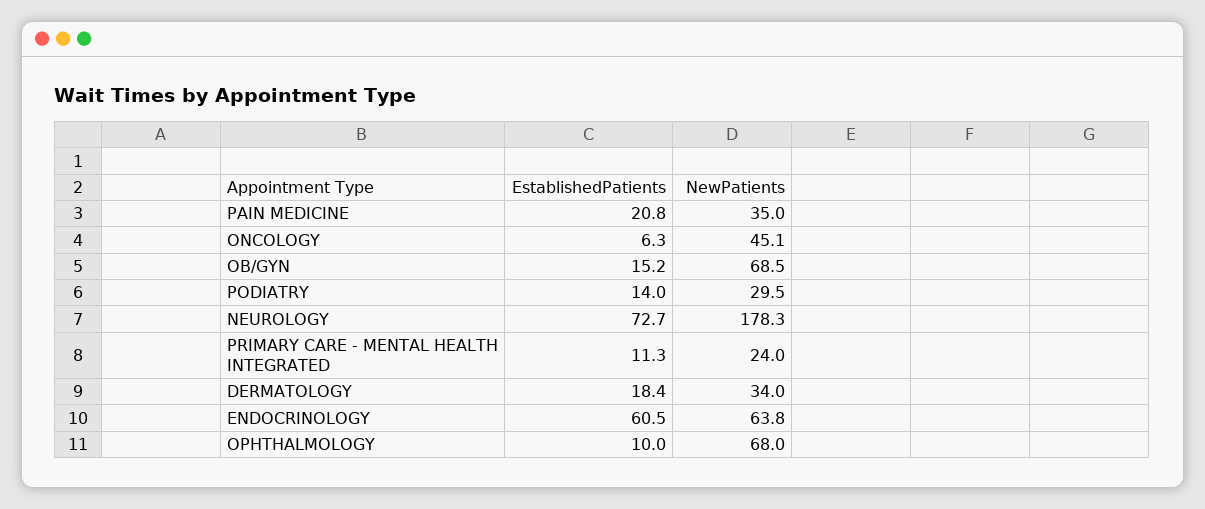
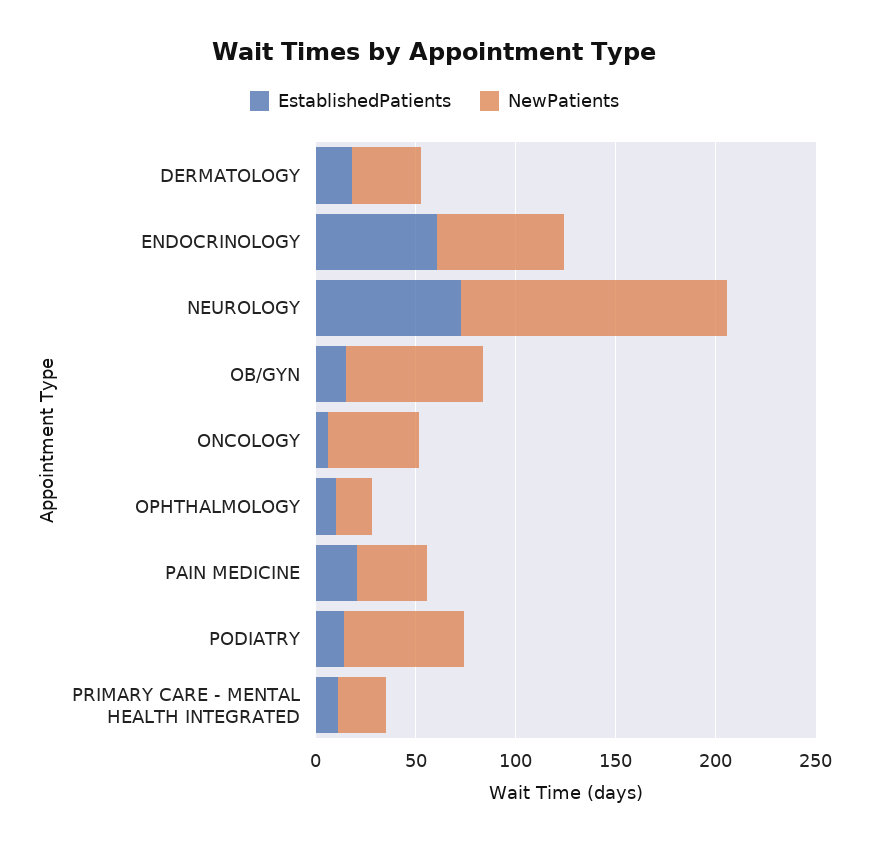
NewPatients, PODIATRY: 29.5 -> 60
NewPatients, NEUROLOGY: 178.3 -> 130
NewPatients, OPHTHALMOLOGY: 68 -> 20

